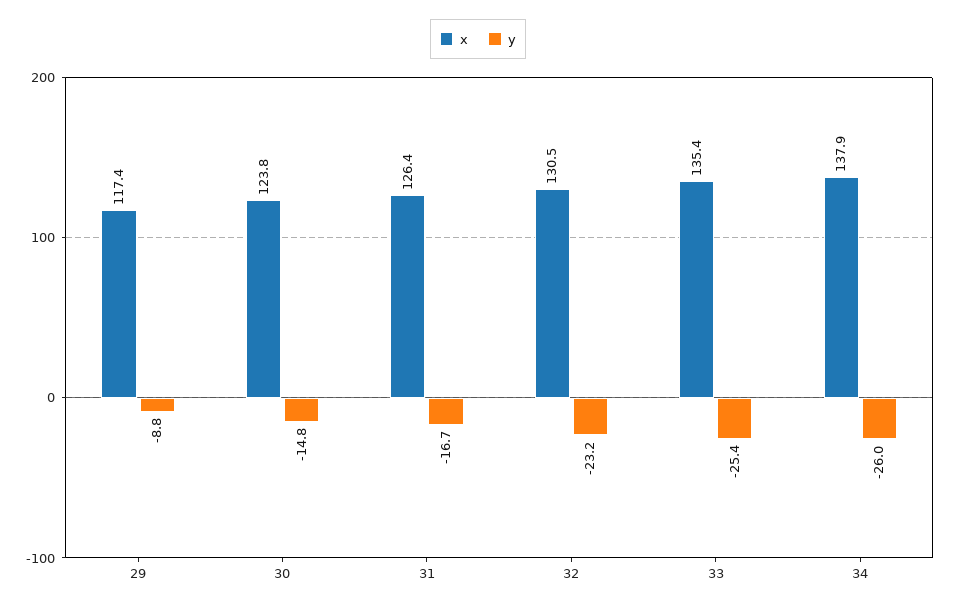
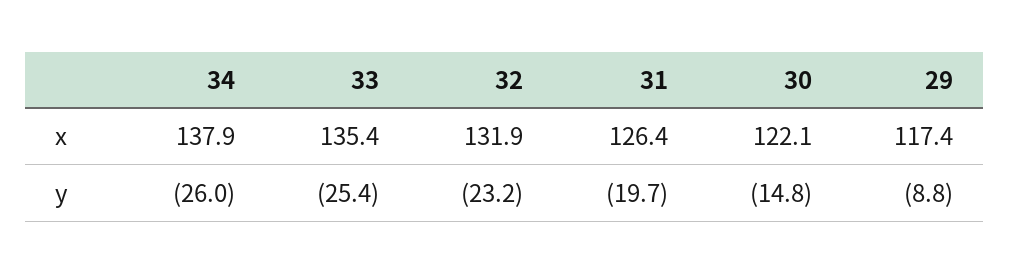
x, 30: 123.8 -> 122.1
y, 31: -16.7 -> -19.7
x, 32: 130.5 -> 131.9

